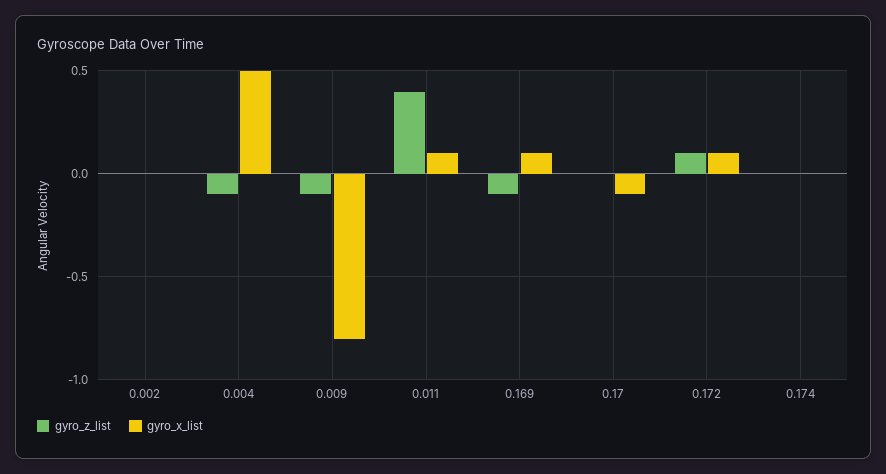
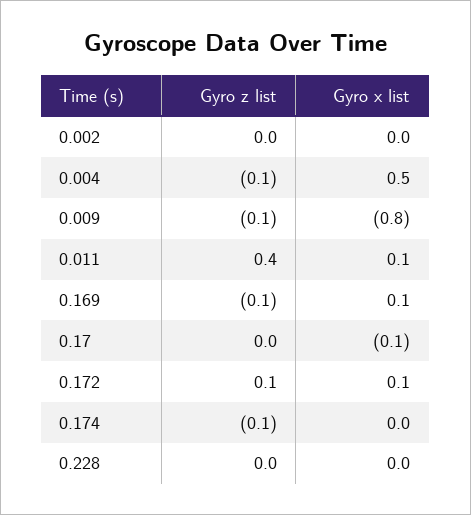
gyro_z_list, 0.174: 0 -> -0.1
gyro_z_list, 0.228: none -> 0
gyro_x_list, 0.228: none -> 0

